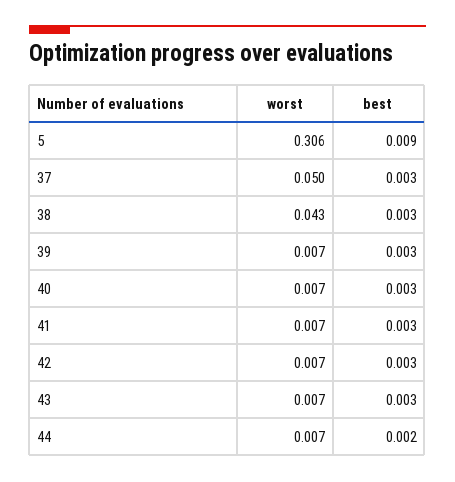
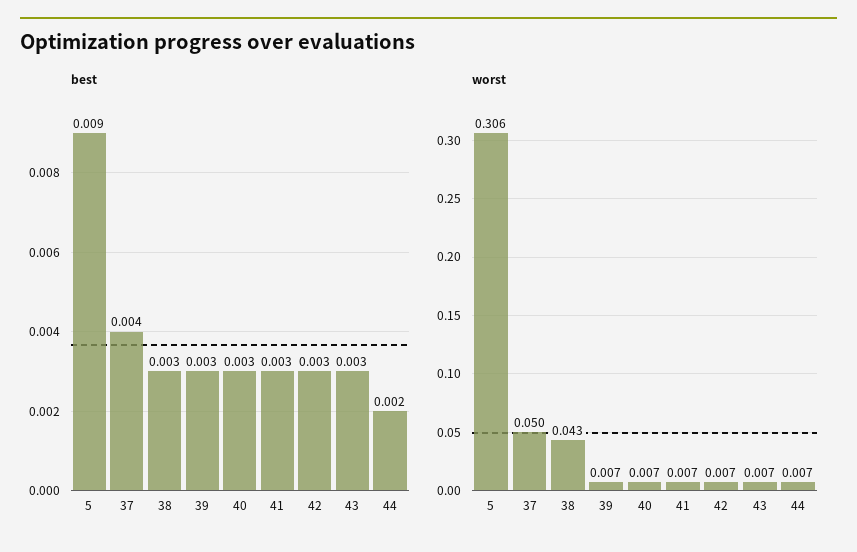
best, 37: 0.003 -> 0.004

